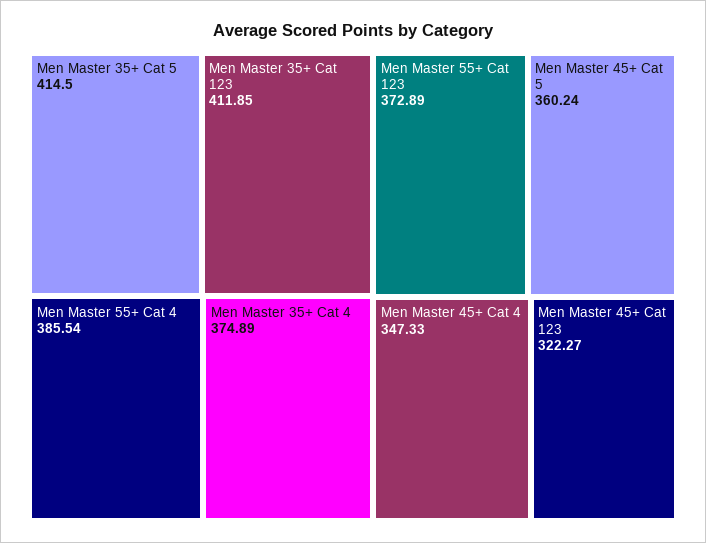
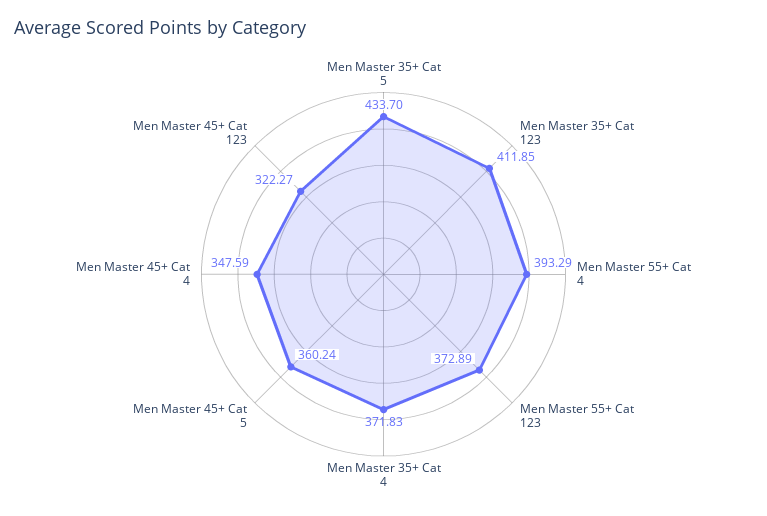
Men Master 35+ Cat 5: 414.5 -> 433.7
Men Master 55+ Cat 4: 385.54 -> 393.29
Men Master 35+ Cat 4: 374.89 -> 371.83
Men Master 45+ Cat 4: 347.33 -> 347.59

